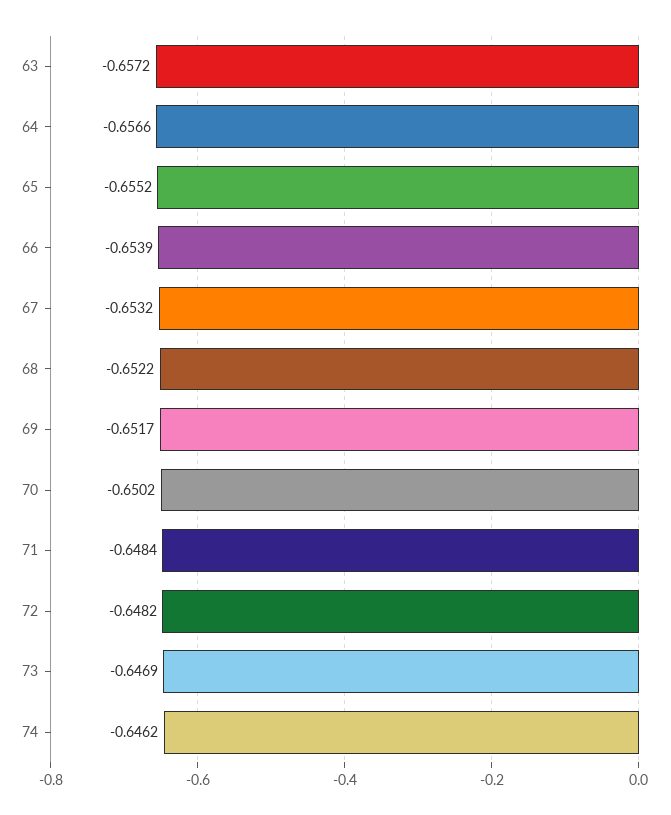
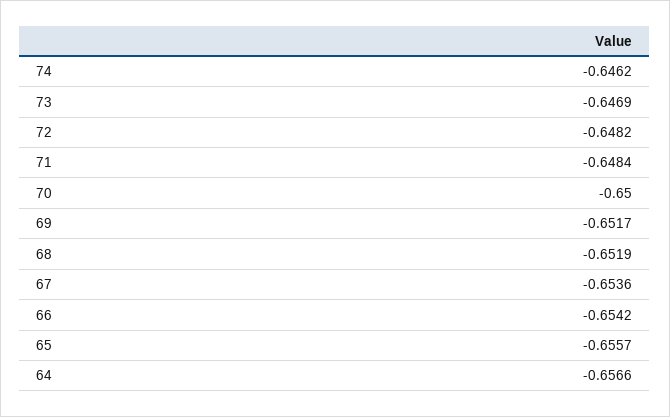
63: -0.6572 -> none
65: -0.6552 -> -0.6557
66: -0.6539 -> -0.6542
67: -0.6532 -> -0.6536
68: -0.6522 -> -0.6519
70: -0.6502 -> -0.65

